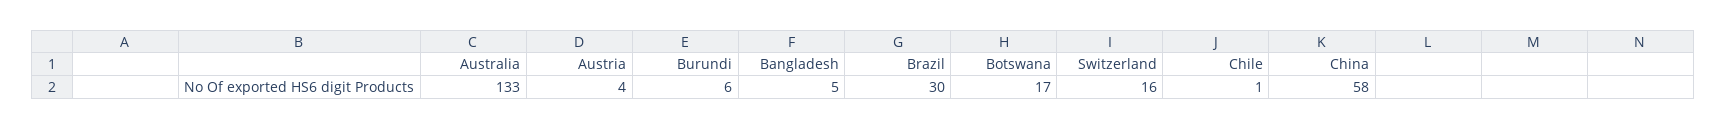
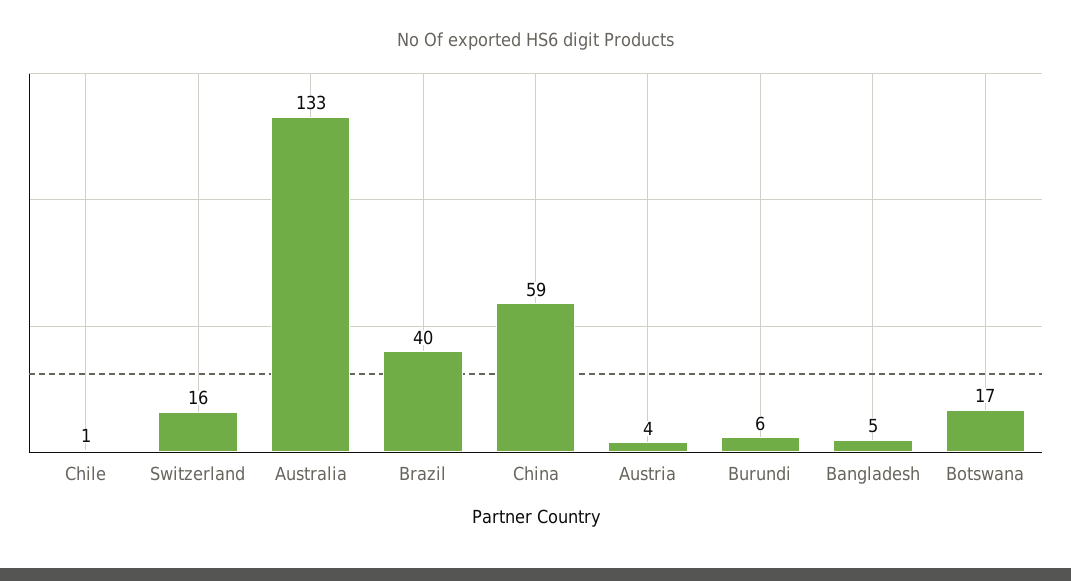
Brazil: 30 -> 40
China: 58 -> 59

